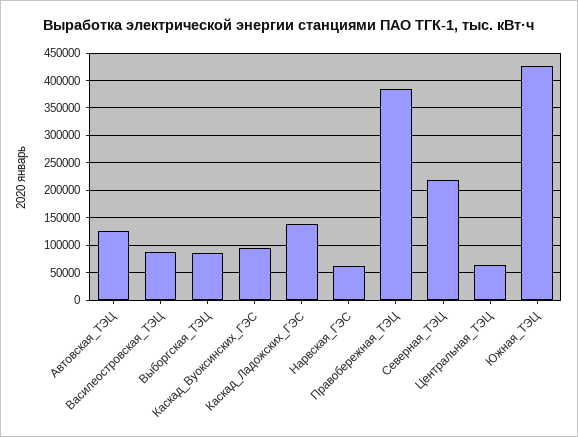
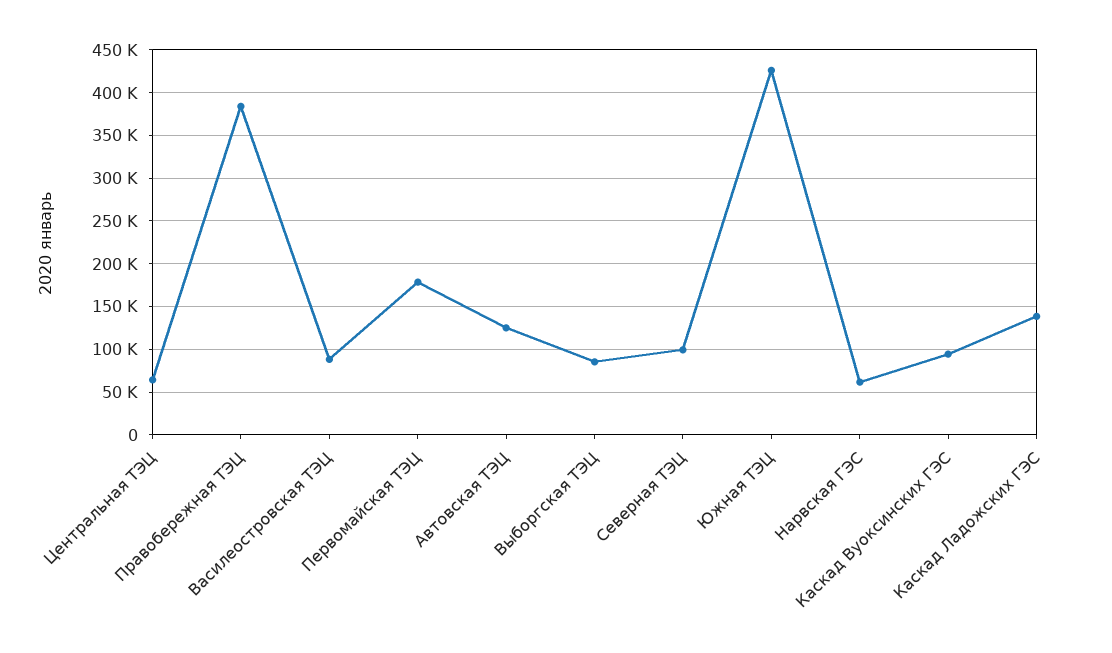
Северная_ТЭЦ: 225000 -> 100000
Первомайская ТЭЦ: none -> 180000

